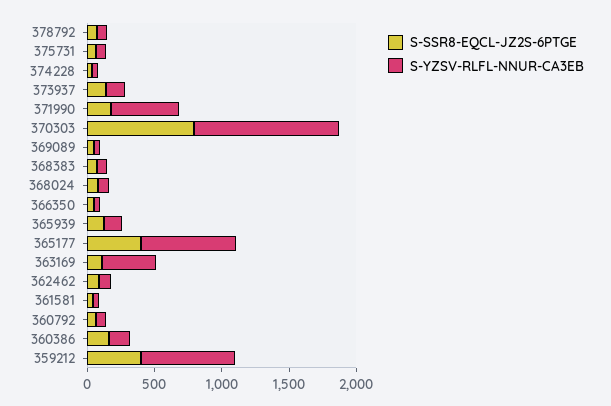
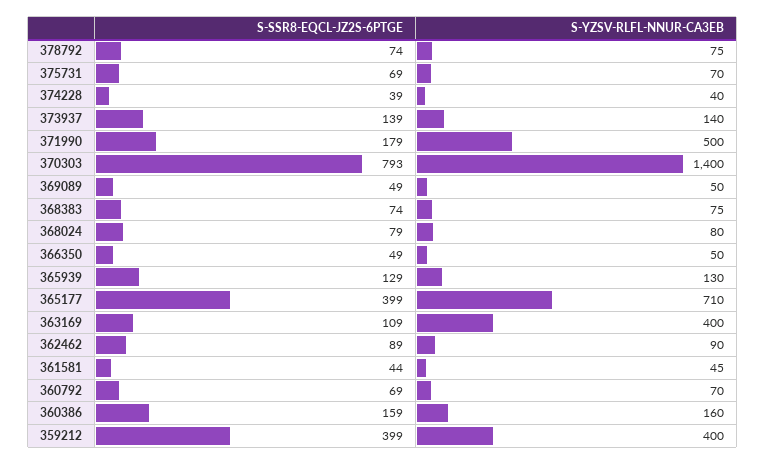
S-YZSV-RLFL-NNUR-CA3EB, 370303: 1100 -> 1400
S-YZSV-RLFL-NNUR-CA3EB, 359212: 700 -> 400

